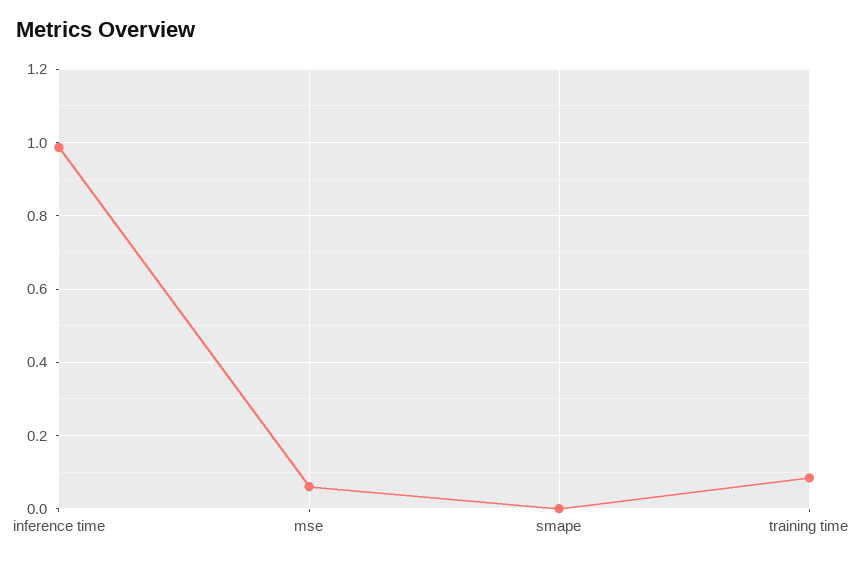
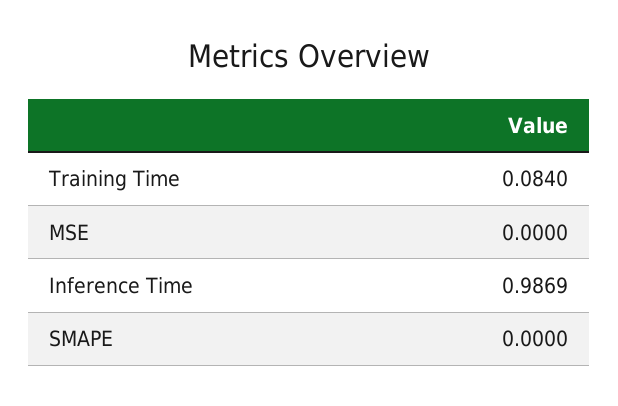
mse: 0.06 -> 0

